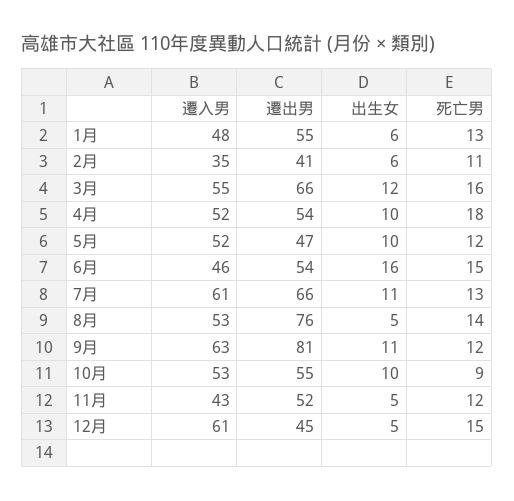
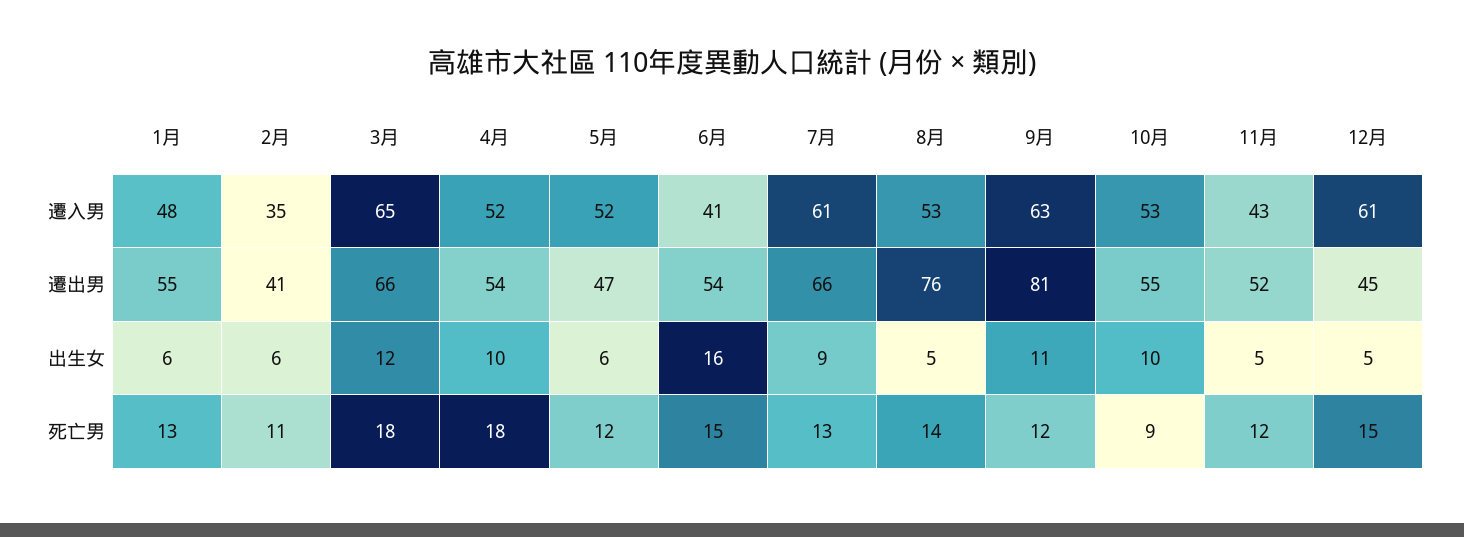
遷入男, 3月: 55 -> 65
死亡男, 3月: 16 -> 18
出生女, 5月: 10 -> 6
遷入男, 6月: 46 -> 41
出生女, 7月: 11 -> 9

